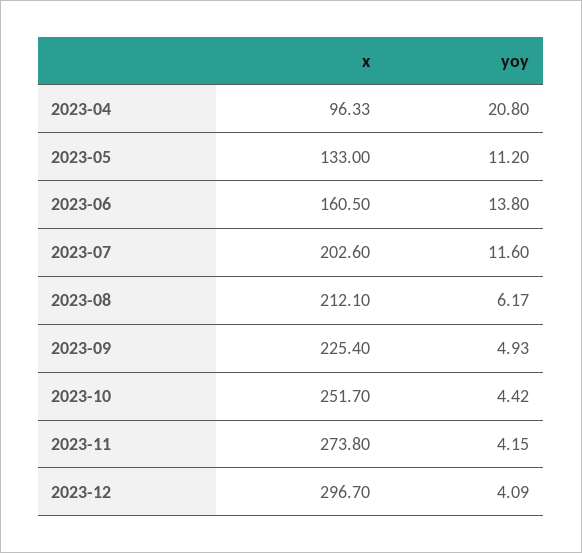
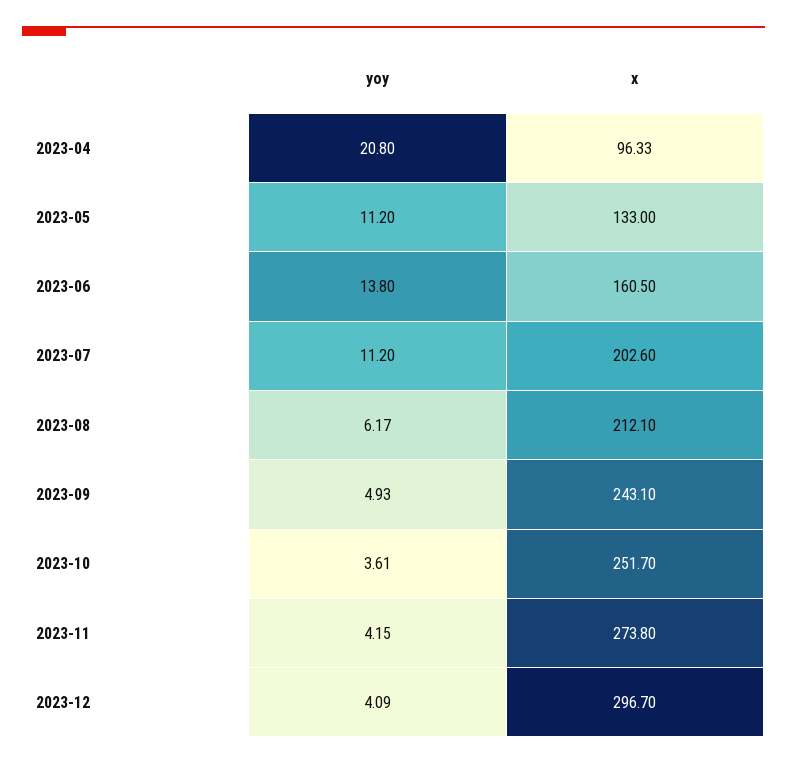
yoy, 2023-07: 11.6 -> 11.2
x, 2023-09: 225.4 -> 243.1
yoy, 2023-10: 4.42 -> 3.61

